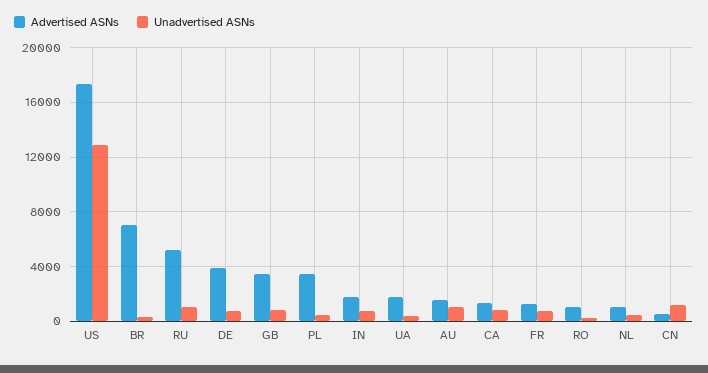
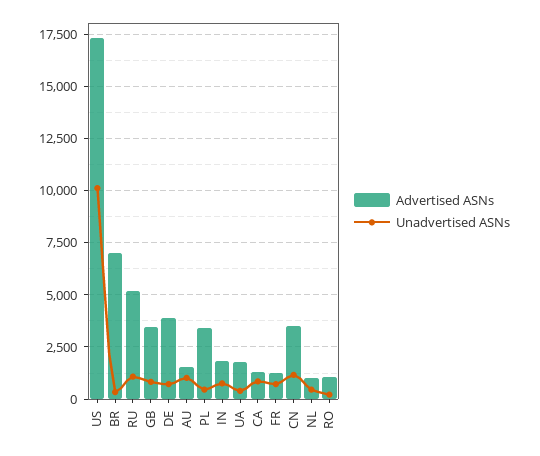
Unadvertised ASNs, US: 13000 -> 10000
Advertised ASNs, CN: 500 -> 3500

